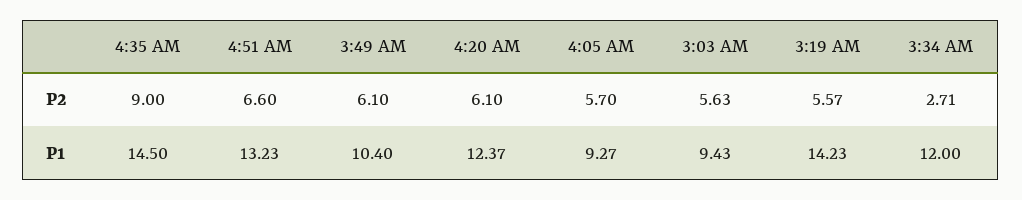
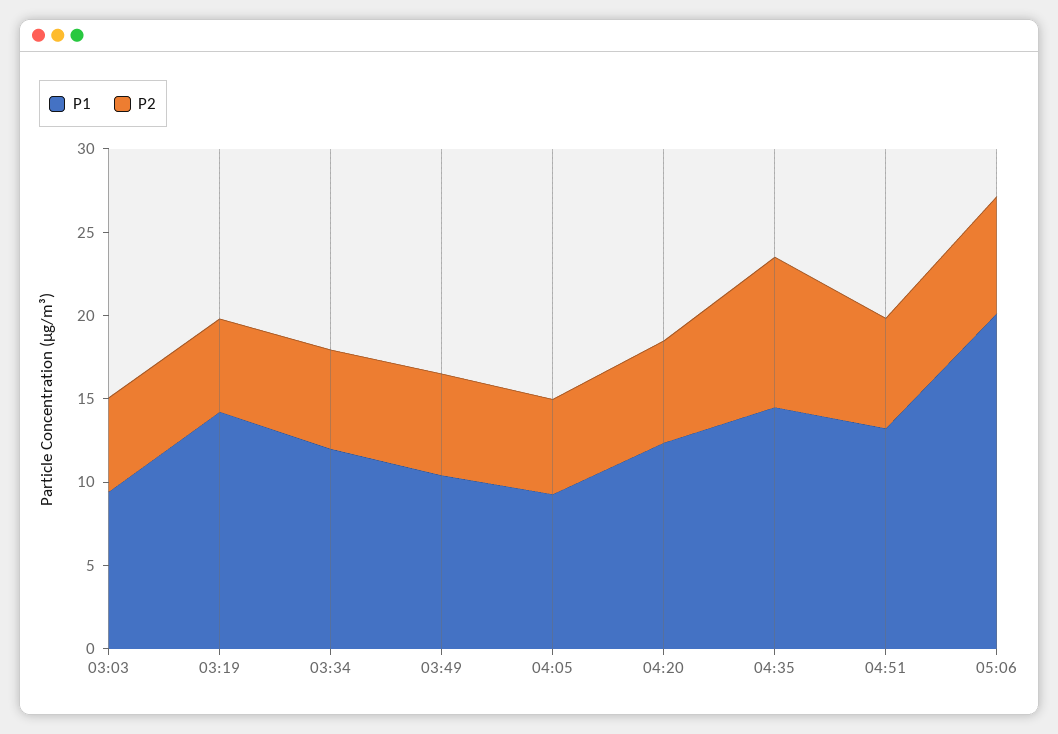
P2, 3:34 AM: 2.71 -> 6
P1, 05:06: none -> 20
P2, 05:06: none -> 7

